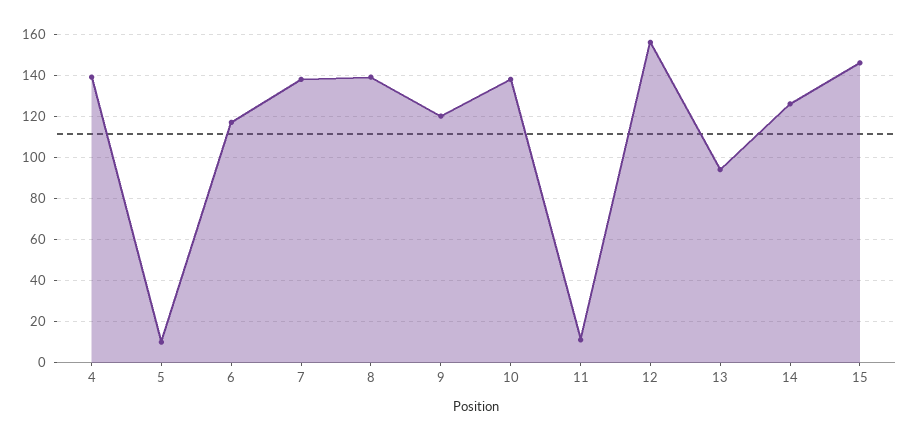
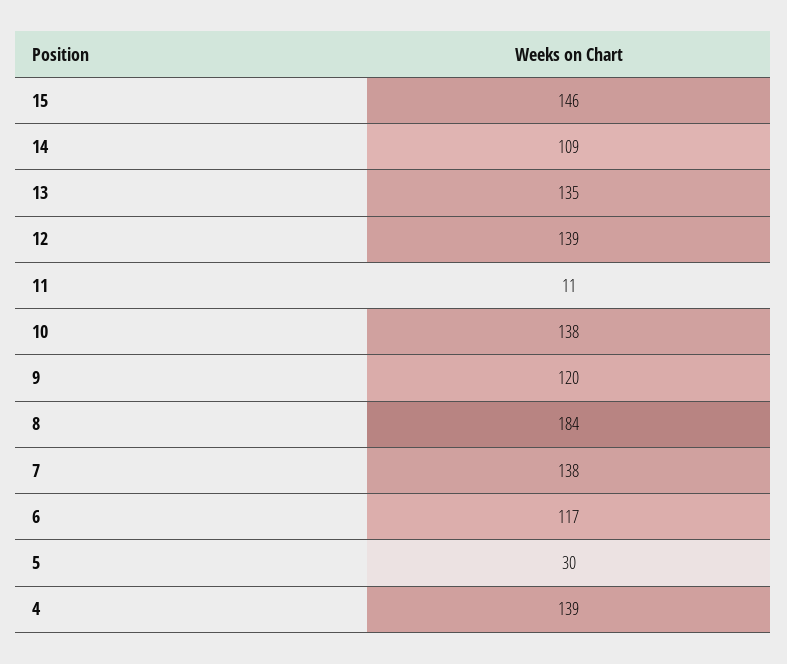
5: 10 -> 30
8: 140 -> 184
12: 155 -> 139
13: 95 -> 135
14: 125 -> 109

